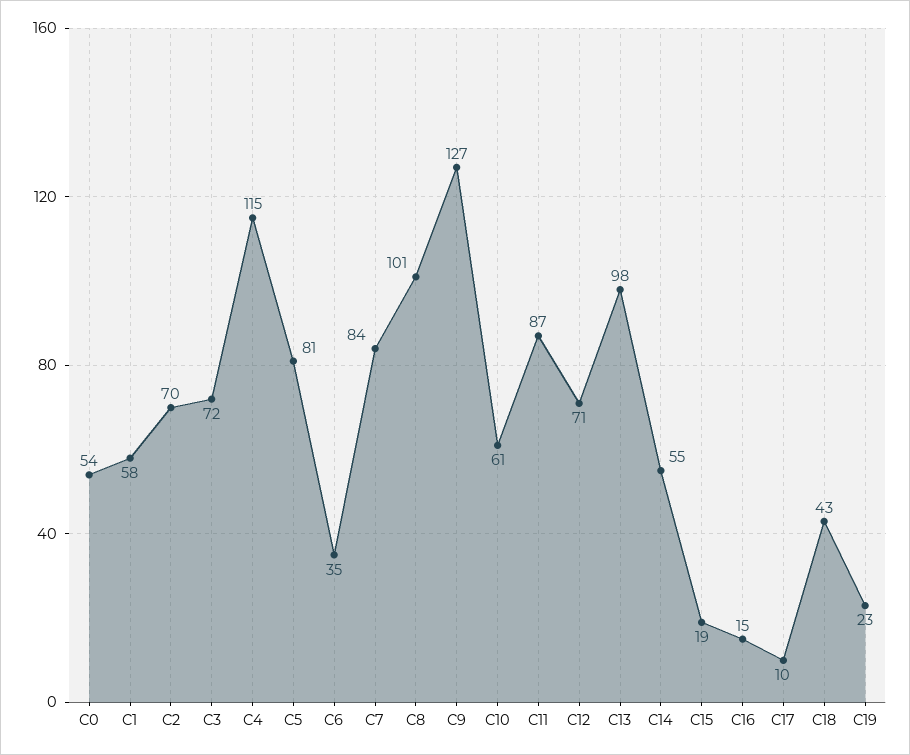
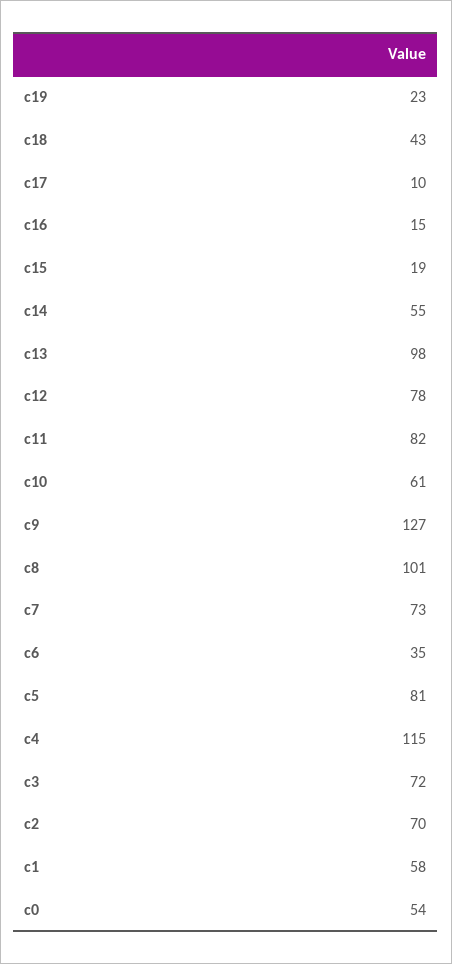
C7: 84 -> 73
C11: 87 -> 82
C12: 71 -> 78

